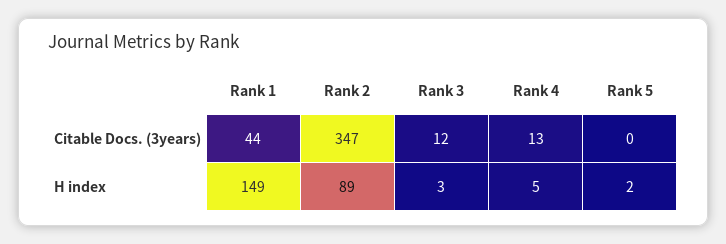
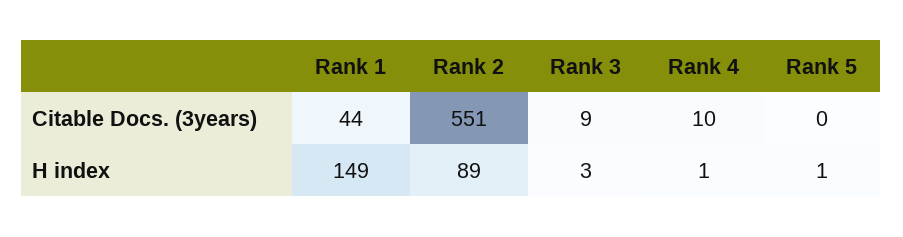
Rank 2, Citable Docs. (3years): 347 -> 551
Rank 3, Citable Docs. (3years): 12 -> 9
Rank 4, Citable Docs. (3years): 13 -> 10
Rank 4, H index: 5 -> 1
Rank 5, H index: 2 -> 1

